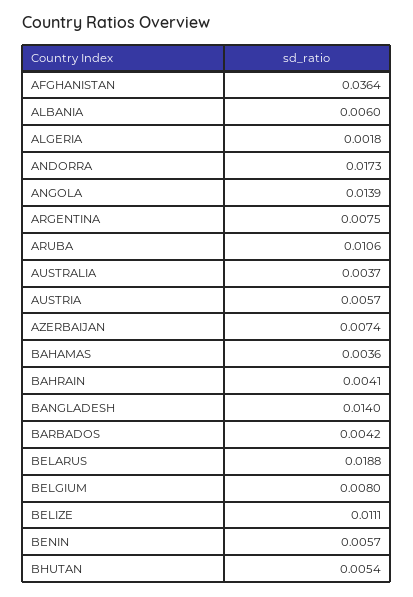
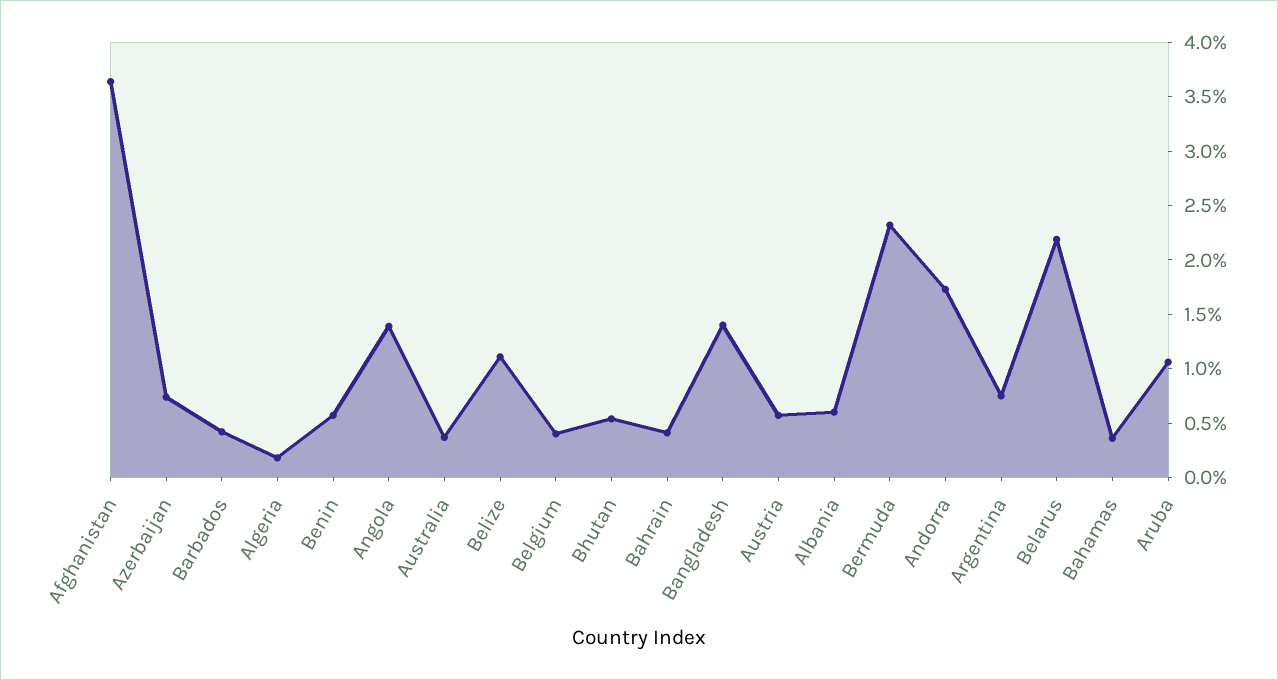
BELARUS: 0.0188 -> 0.022
BELGIUM: 0.008 -> 0.004
Bermuda: none -> 0.023

